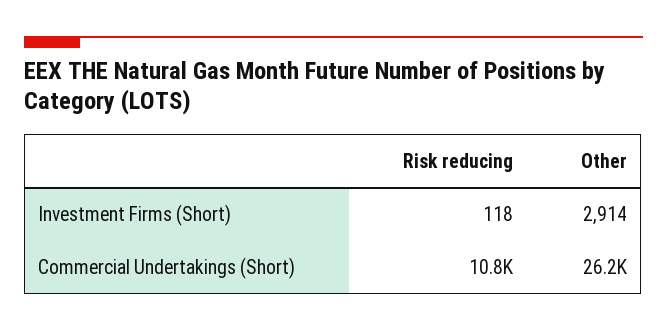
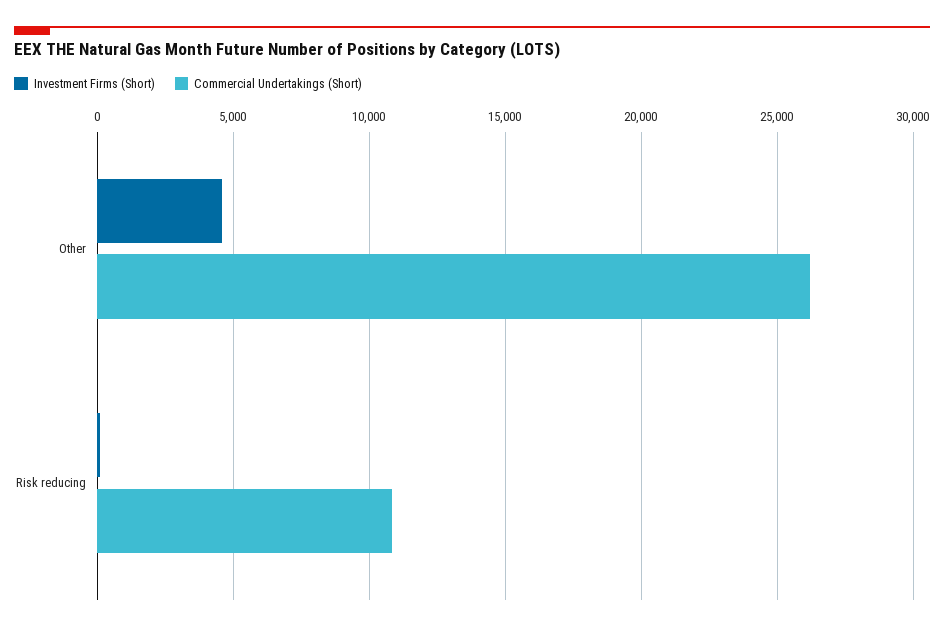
Investment Firms (Short), Other: 2914 -> 4500

